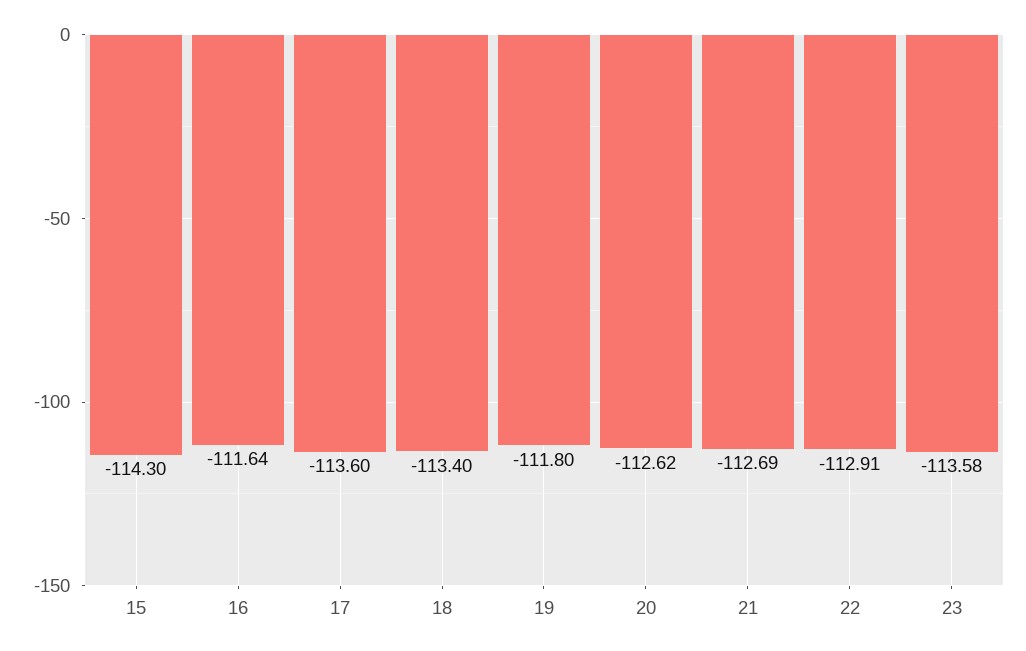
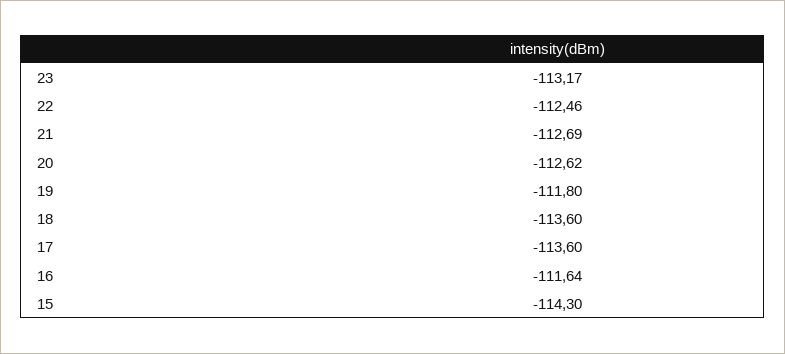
18: -113.4 -> -113.6
22: -112.91 -> -112.46
23: -113.58 -> -113.17

